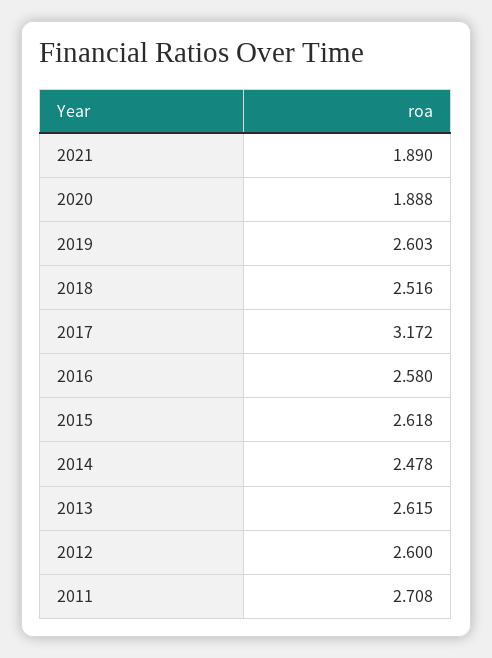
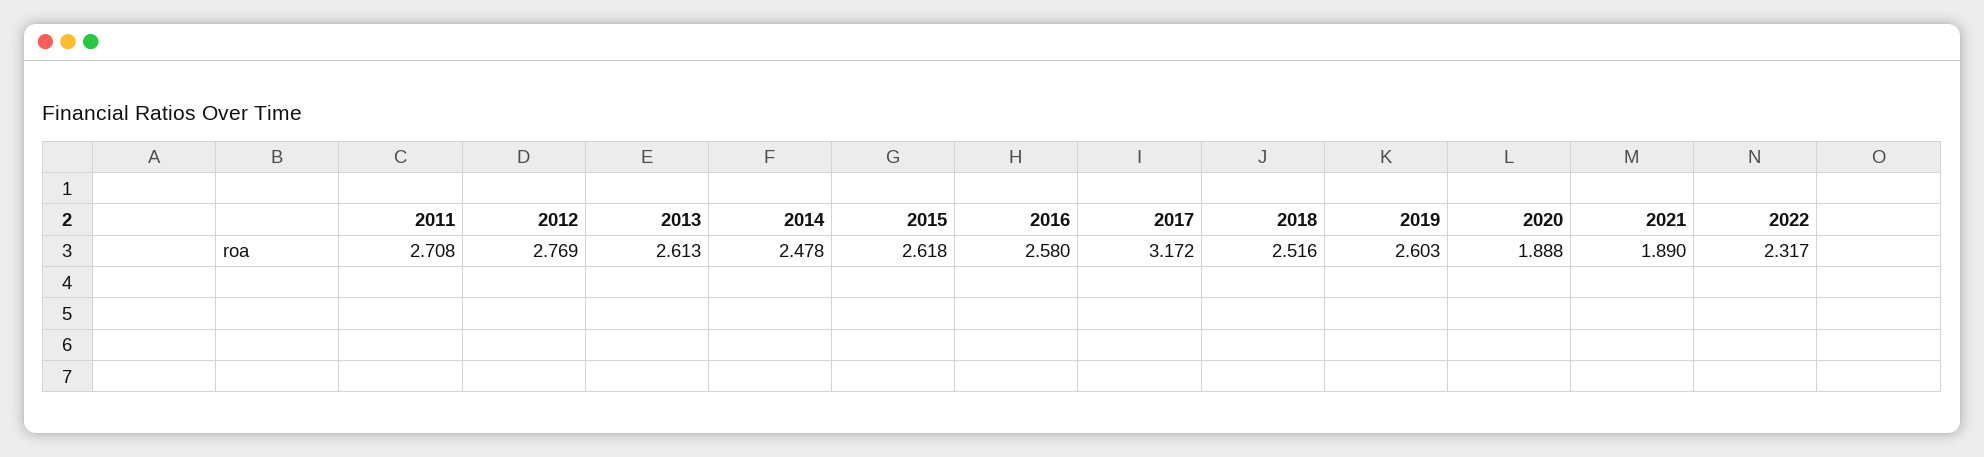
2013: 2.615 -> 2.613
2012: 2.6 -> 2.769
2022: none -> 2.317

